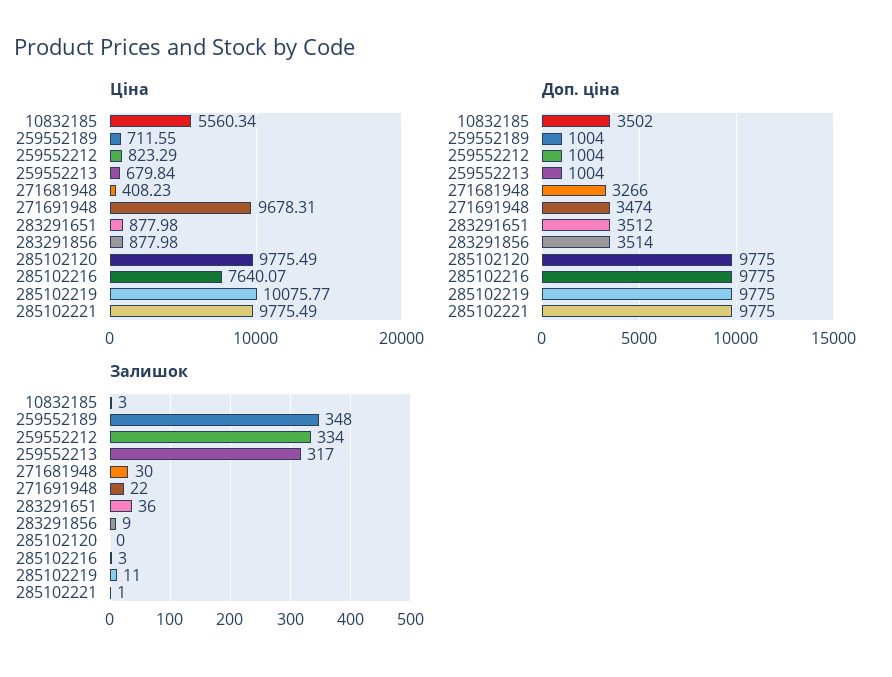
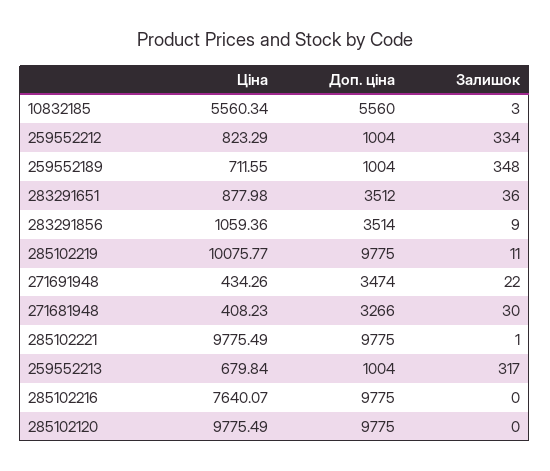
Ціна, 271691948: 9678.31 -> 434.26
Ціна, 283291856: 877.98 -> 1059.36
Доп. ціна, 10832185: 3502 -> 5560
Залишок, 285102216: 3 -> 0

